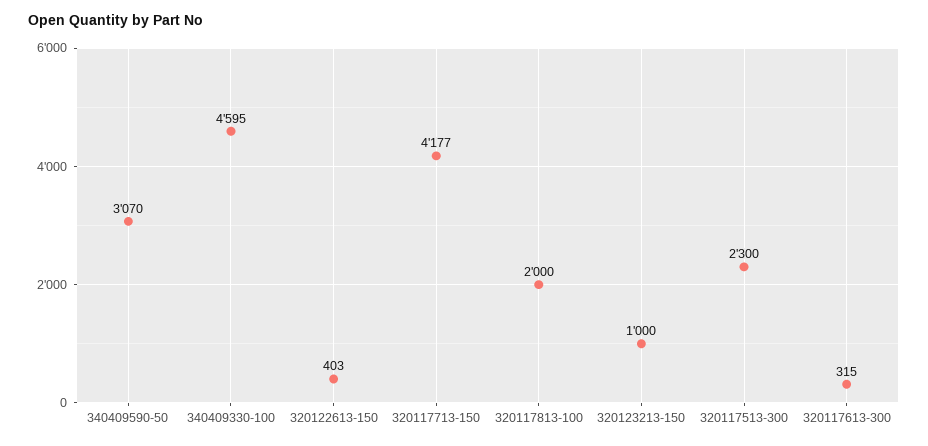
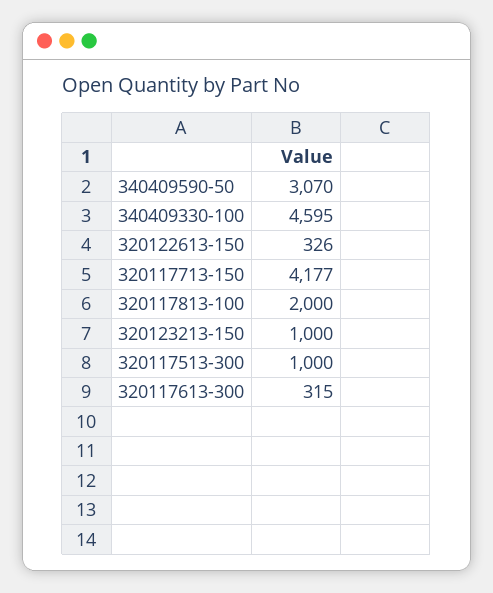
320122613-150: 403 -> 326
320117513-300: 2300 -> 1000

